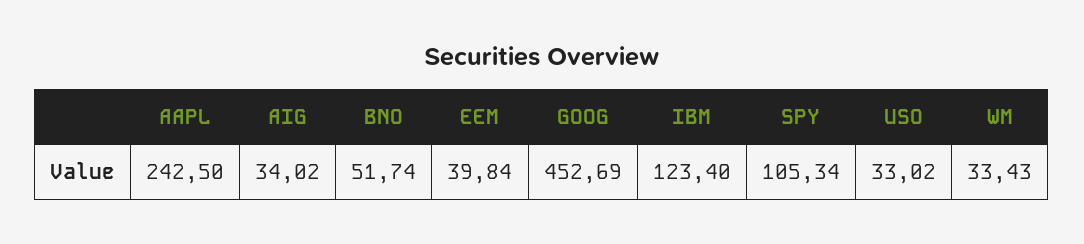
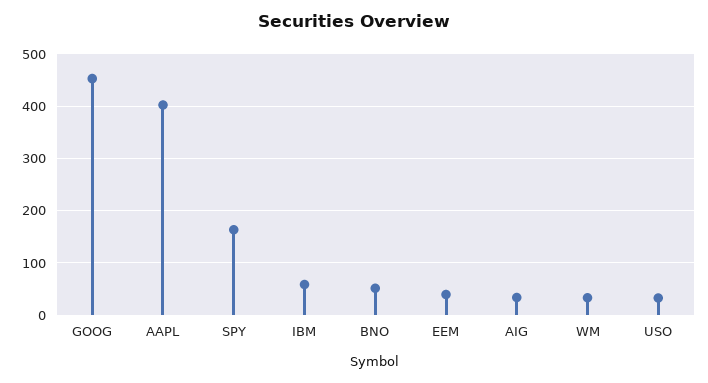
AAPL: 242.5 -> 400
IBM: 123.4 -> 60
SPY: 105.34 -> 160

